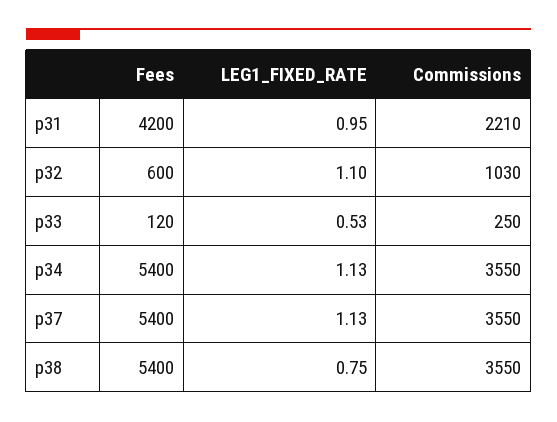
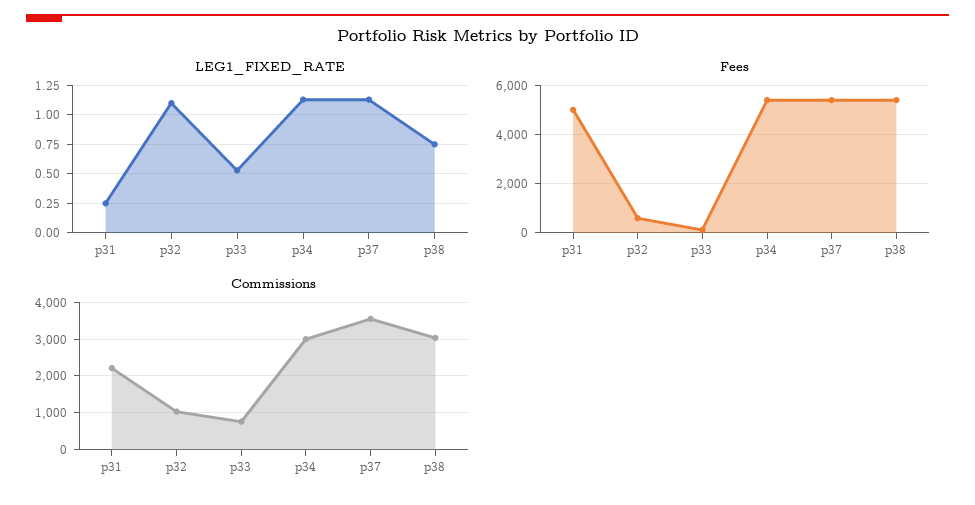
Fees, p31: 4200 -> 5000
LEG1_FIXED_RATE, p31: 0.95 -> 0.25
Commissions, p33: 250 -> 800
Commissions, p34: 3550 -> 3000
Commissions, p38: 3550 -> 3000

